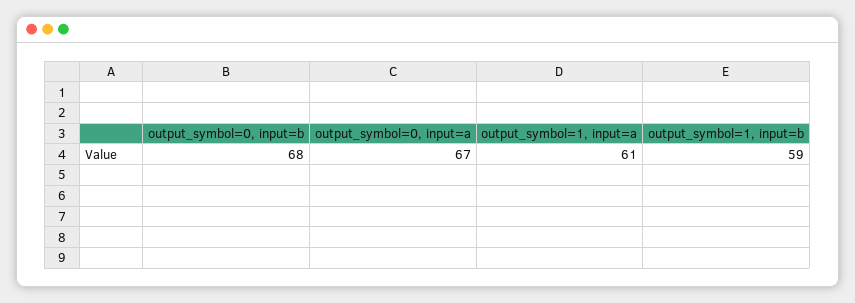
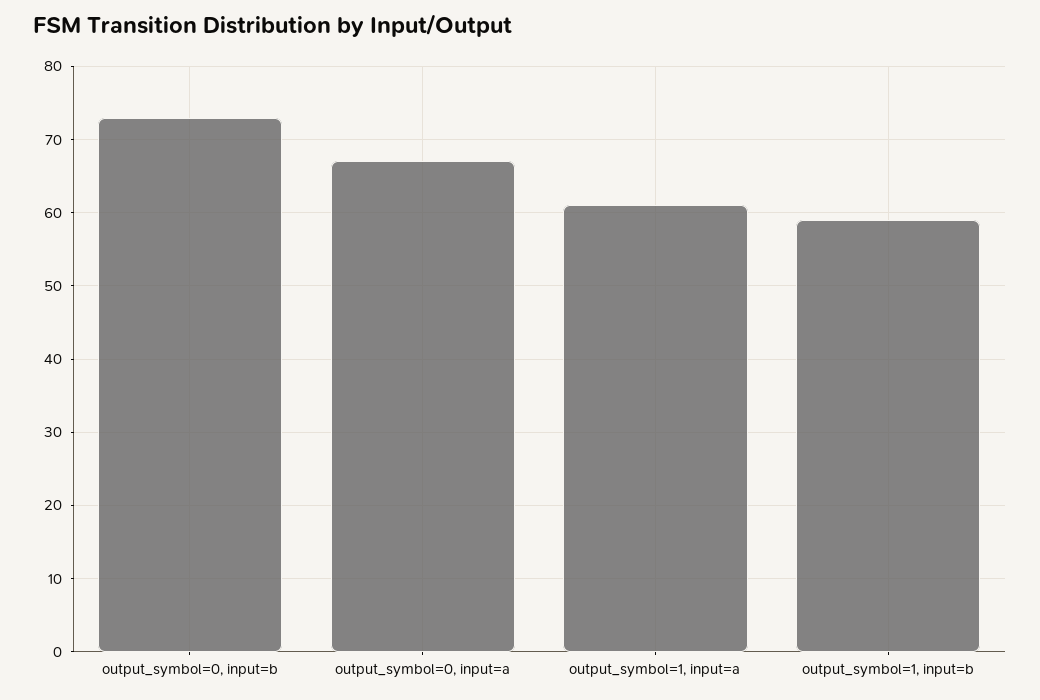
output_symbol=0, input=b: 68 -> 73

